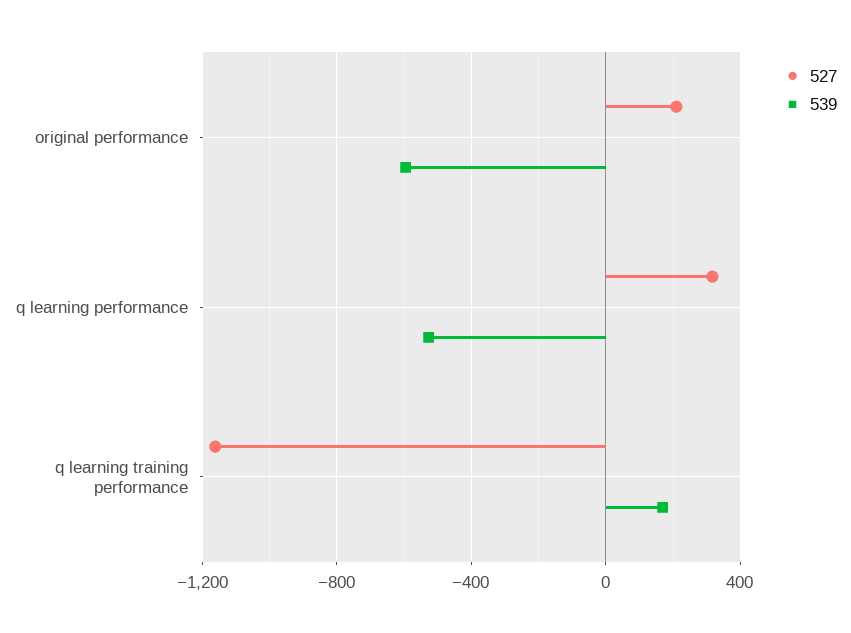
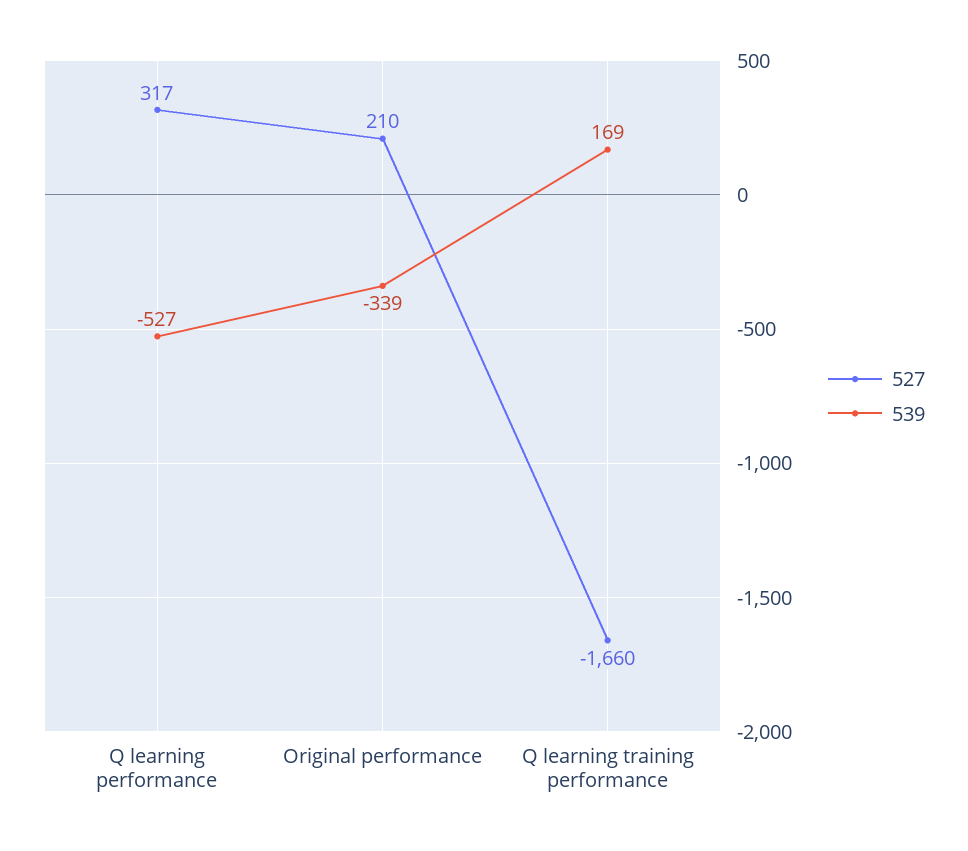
539, original performance: -600 -> -339
527, q learning training performance: -1150 -> -1660

